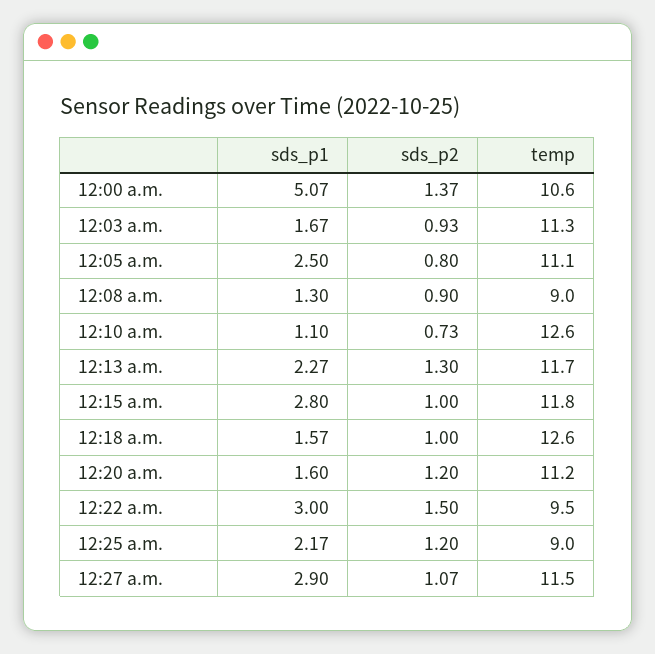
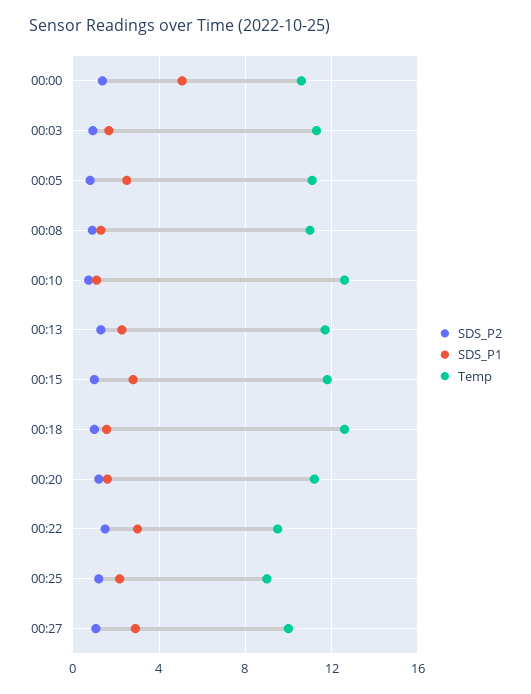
temp, 12:08 a.m.: 9 -> 11
temp, 12:27 a.m.: 11.5 -> 10

